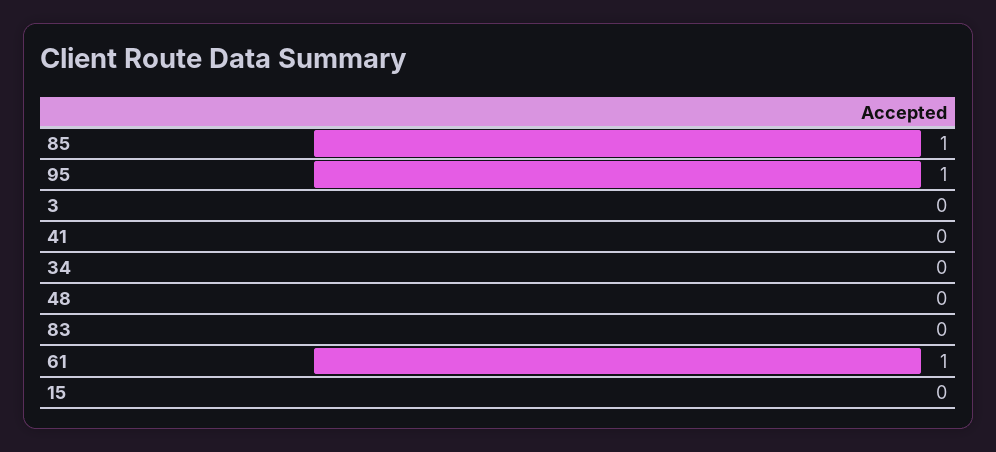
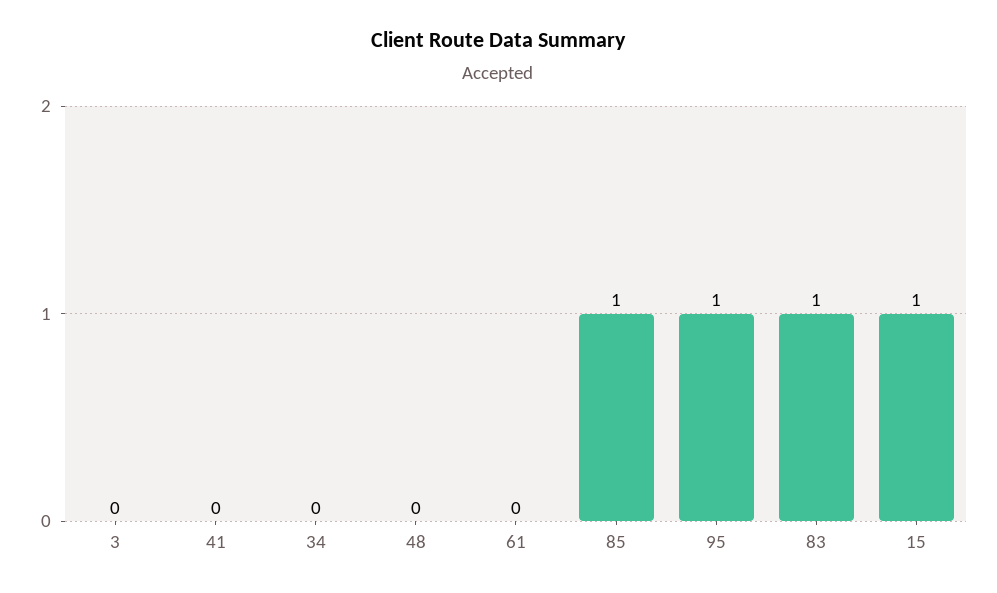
83: 0 -> 1
61: 1 -> 0
15: 0 -> 1

